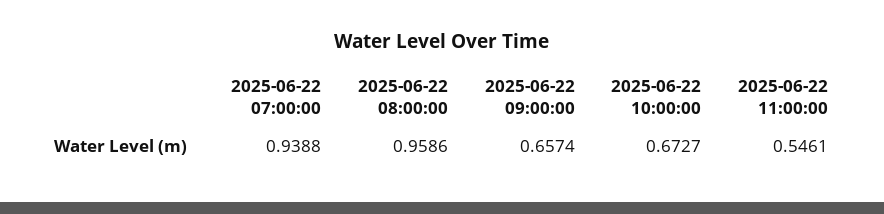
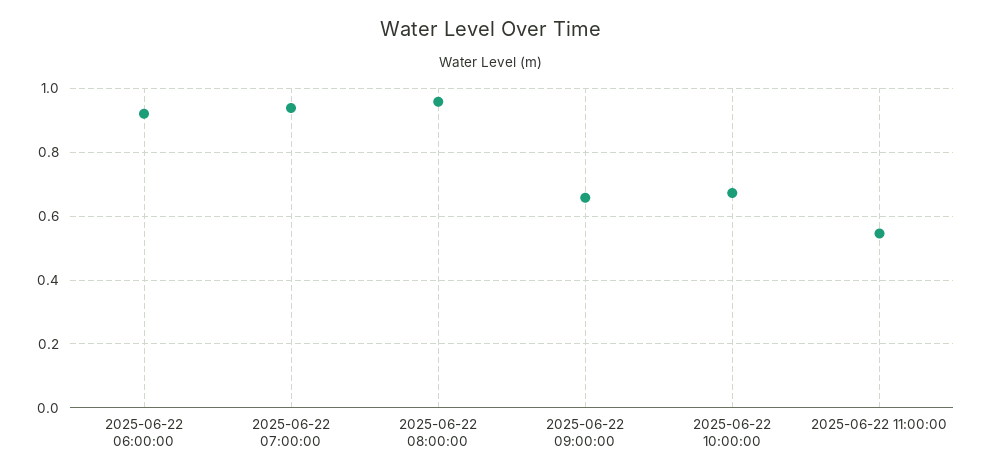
2025-06-22 06:00:00: none -> 0.92

